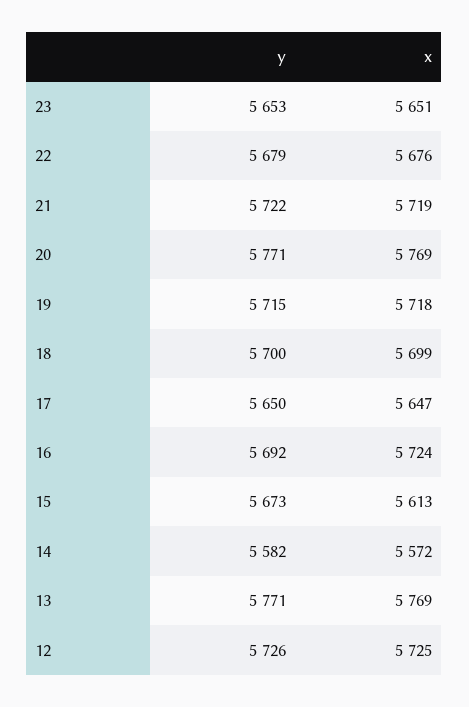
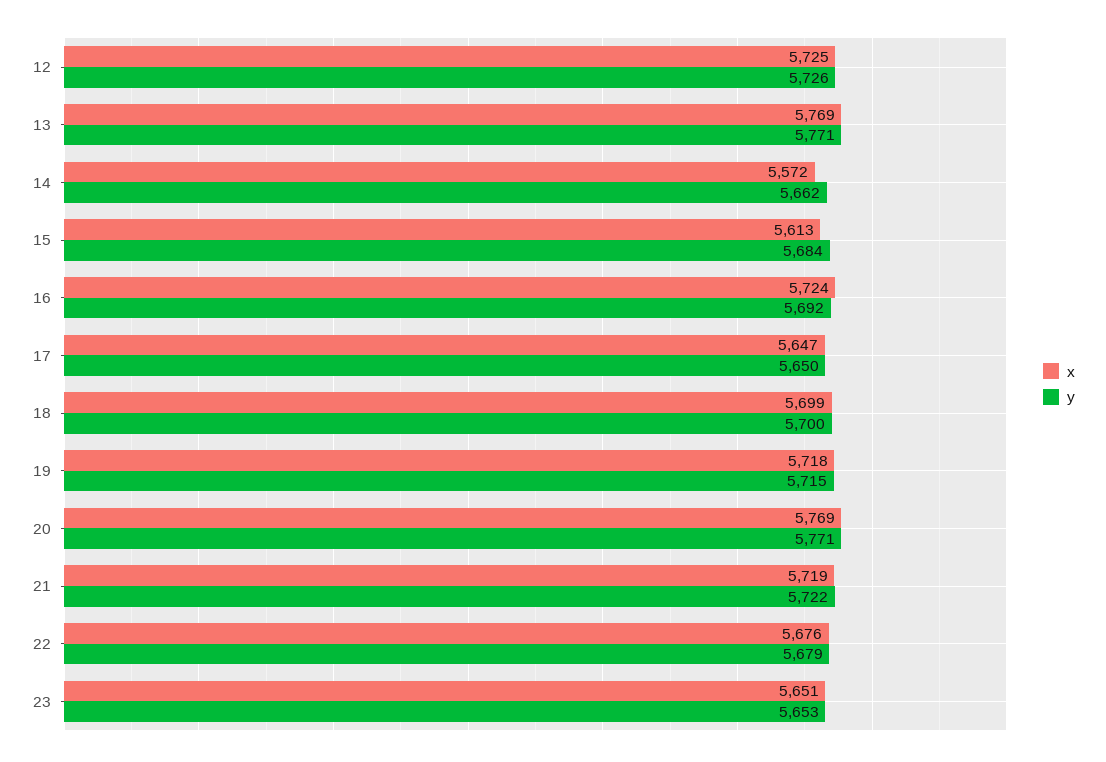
y, 15: 5673 -> 5684
y, 14: 5582 -> 5662

